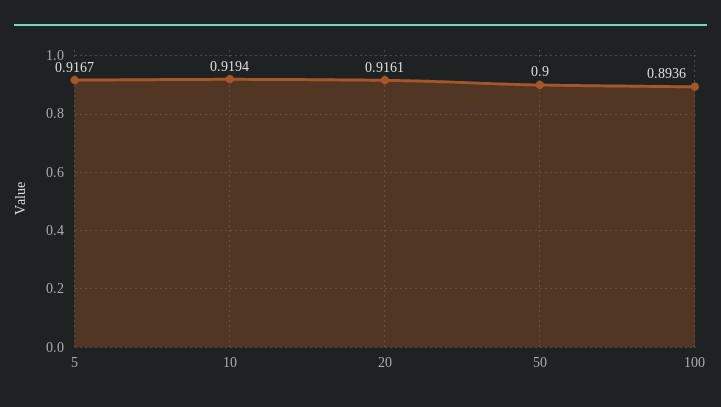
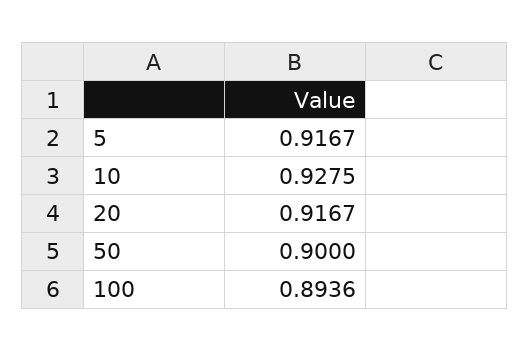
10: 0.9194 -> 0.9275
20: 0.9161 -> 0.9167

